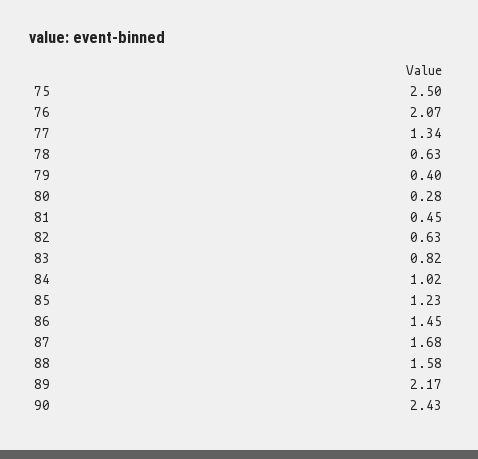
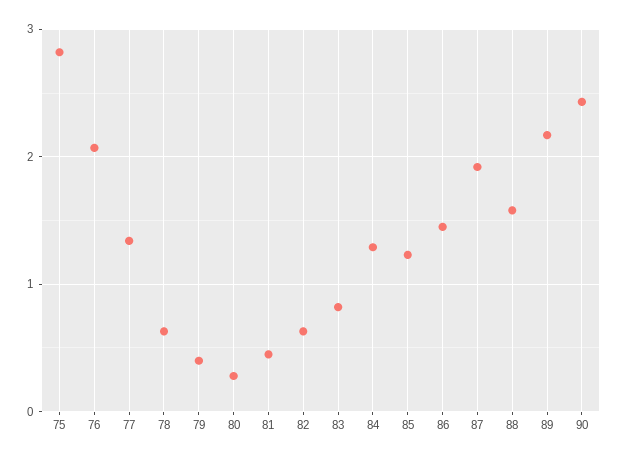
75: 2.5 -> 2.8
84: 1.02 -> 1.3
87: 1.68 -> 1.9

